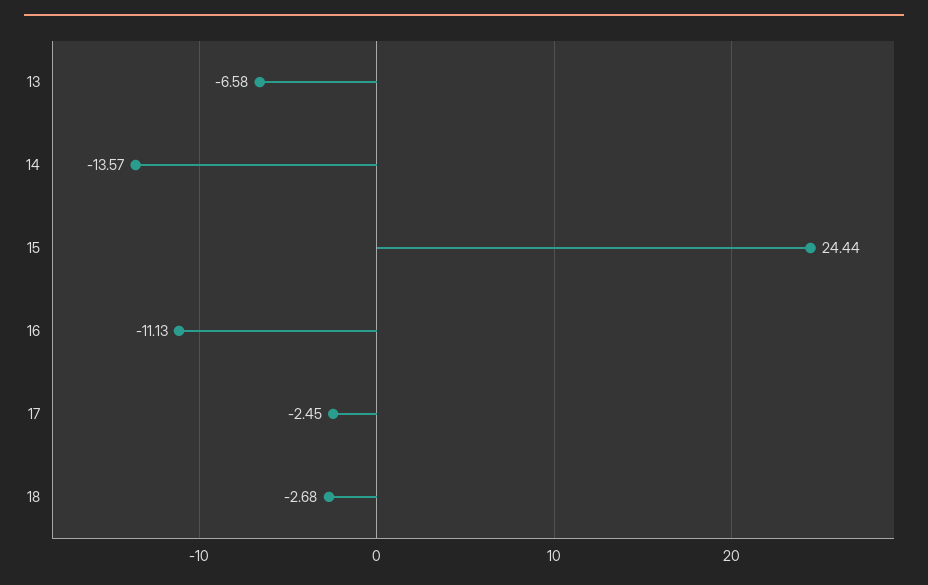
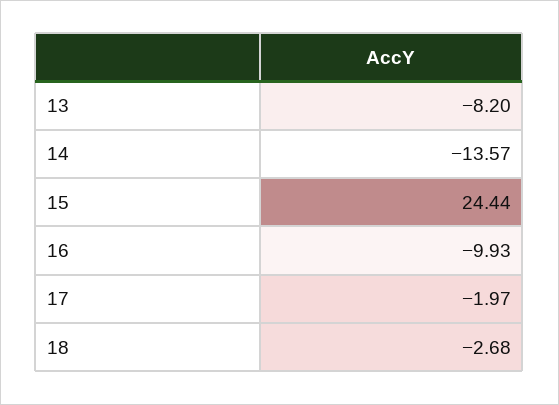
13: -6.58 -> -8.2
16: -11.13 -> -9.93
17: -2.45 -> -1.97

